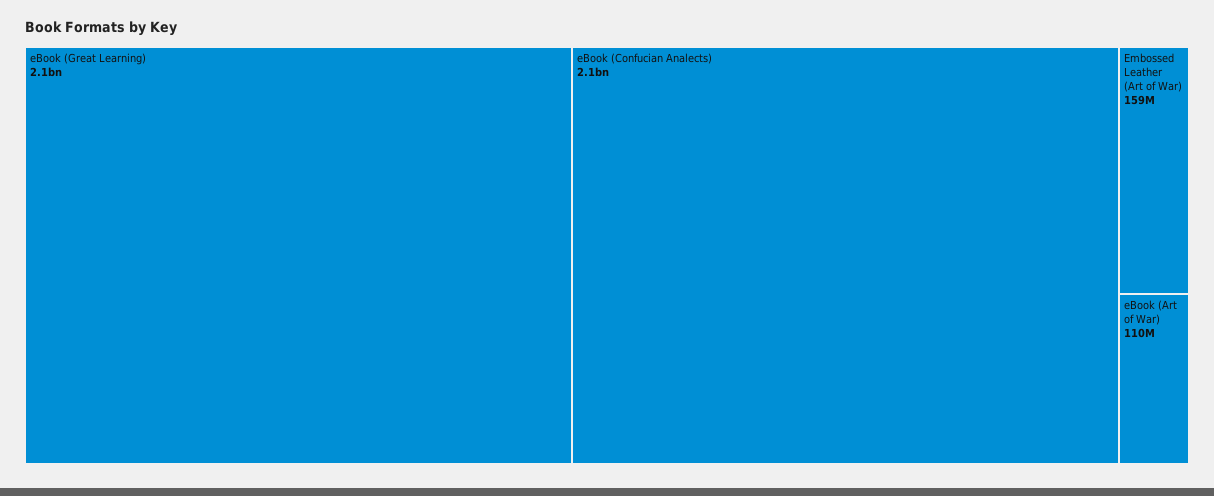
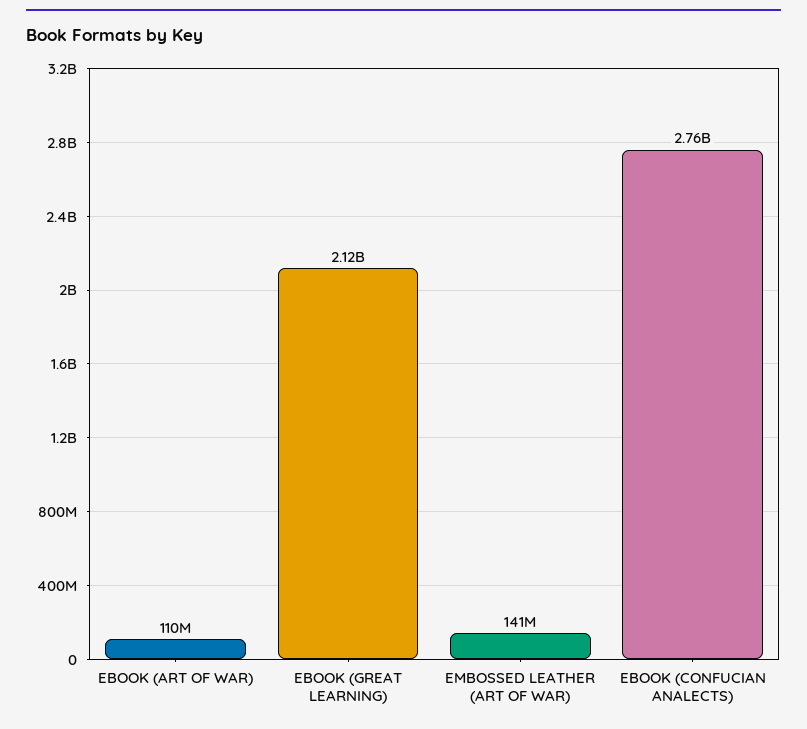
eBook (Confucian Analects): 2100000000 -> 2760000000
Embossed Leather (Art of War): 159000000 -> 141000000

